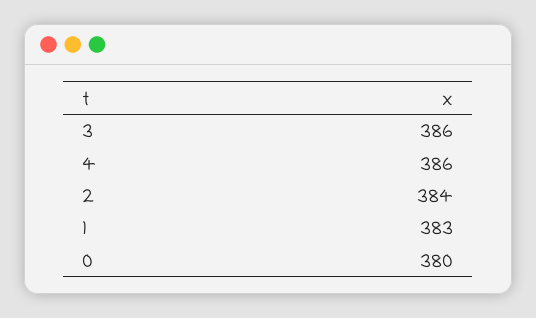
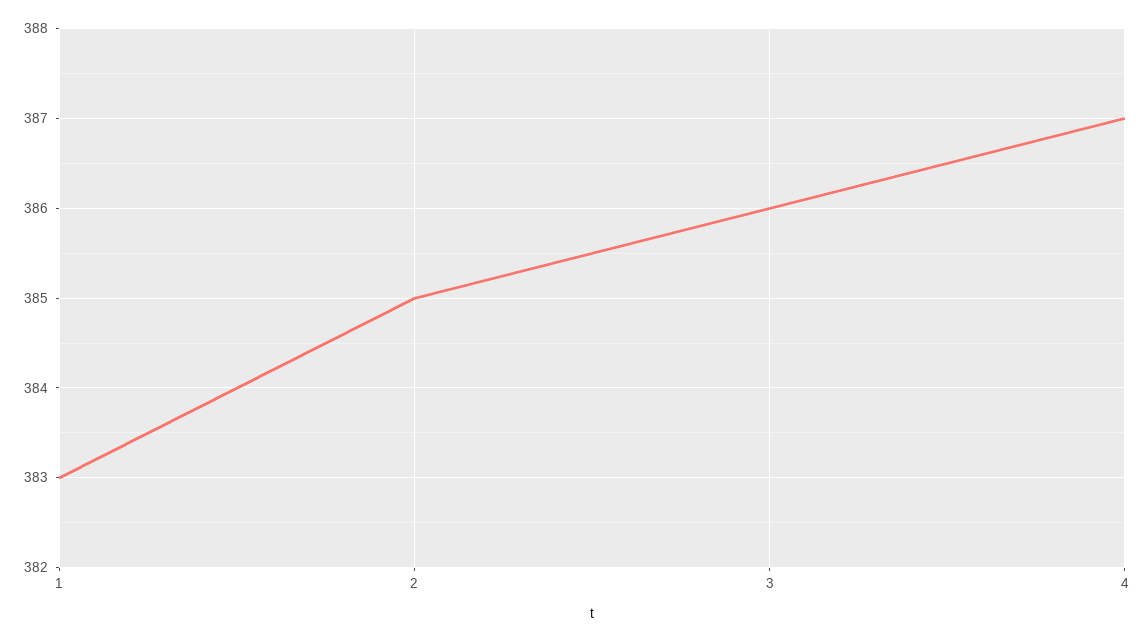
4: 386 -> 387
2: 384 -> 385
0: 380 -> none

